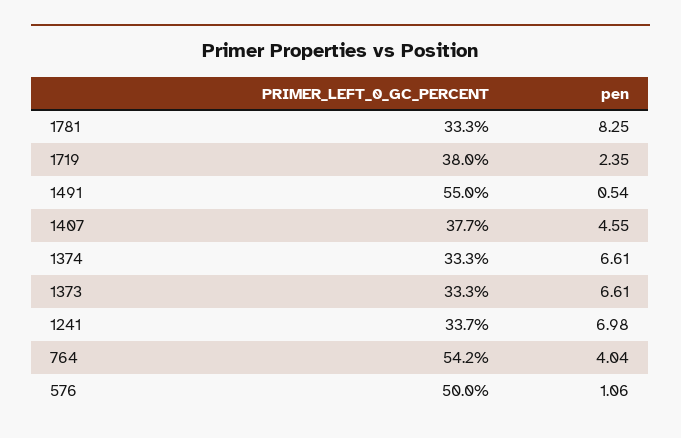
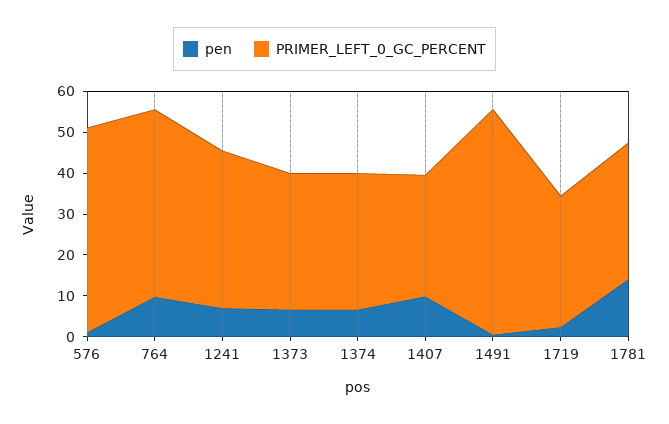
pen, 1781: 8.25 -> 14
PRIMER_LEFT_0_GC_PERCENT, 1719: 38 -> 32
PRIMER_LEFT_0_GC_PERCENT, 1407: 37.7 -> 30
pen, 1407: 4.55 -> 10
PRIMER_LEFT_0_GC_PERCENT, 1241: 33.7 -> 38
PRIMER_LEFT_0_GC_PERCENT, 764: 54.2 -> 46
pen, 764: 4.04 -> 10

